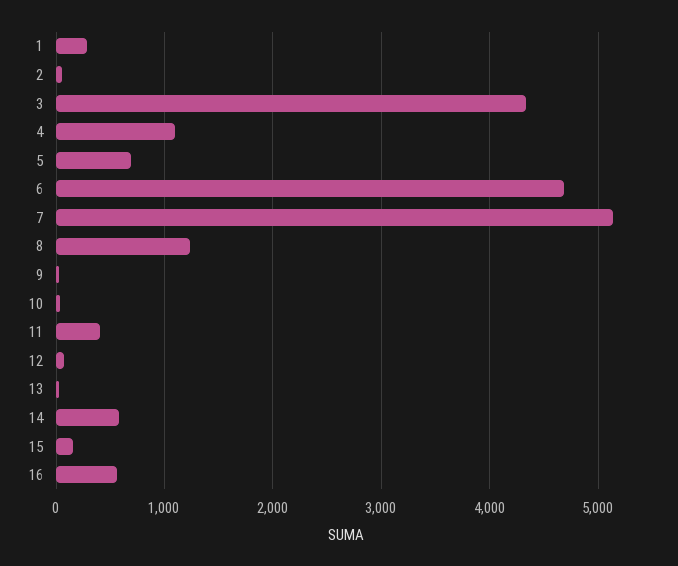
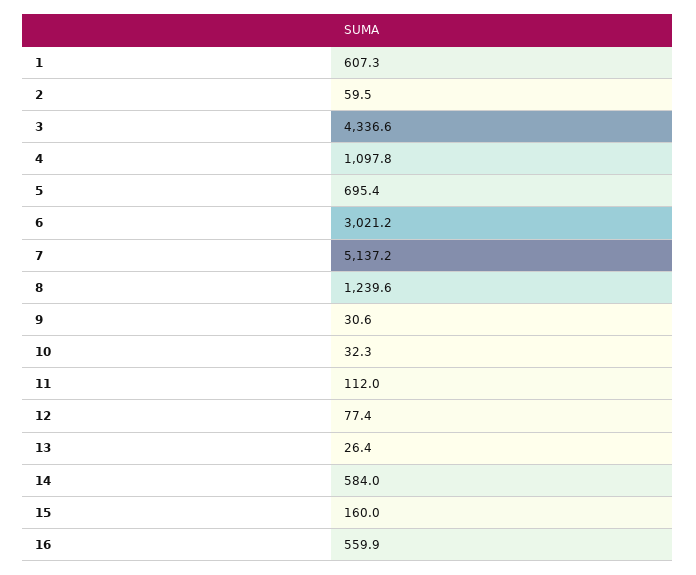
1: 300 -> 607.3
6: 4700 -> 3021.2
11: 400 -> 112

